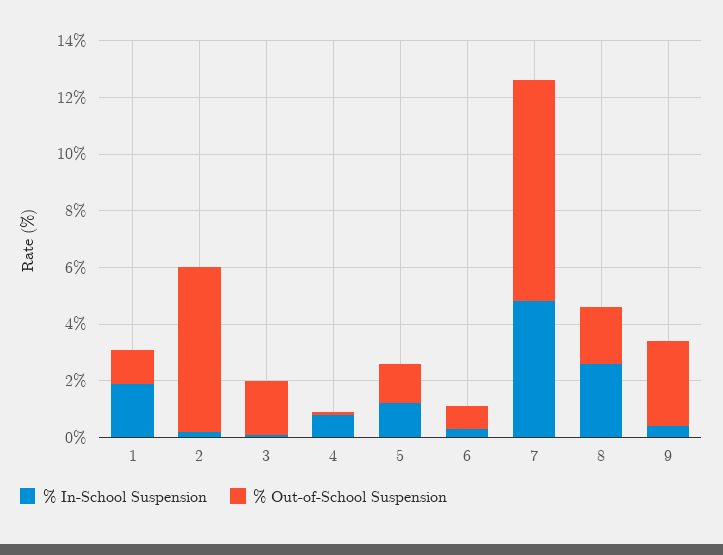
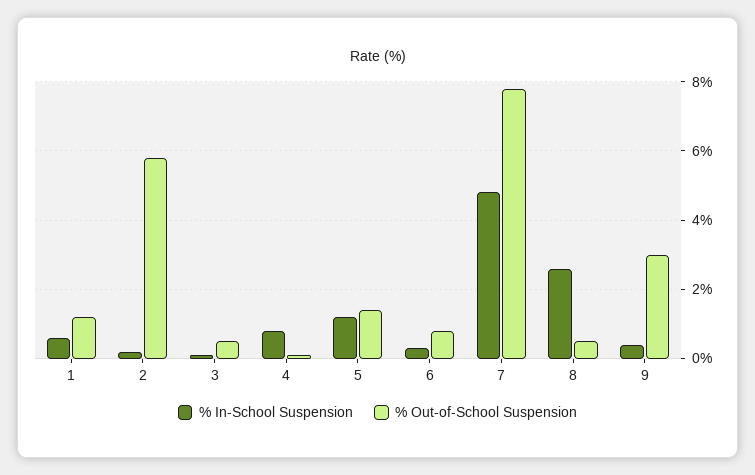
% In-School Suspension, 1: 2 -> 0.5
% Out-of-School Suspension, 3: 2 -> 0.5
% Out-of-School Suspension, 8: 2 -> 0.5

